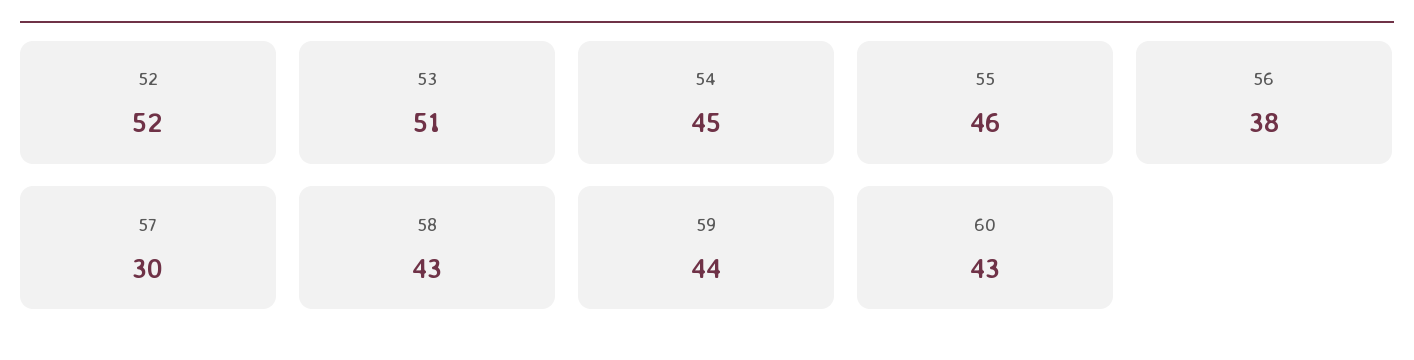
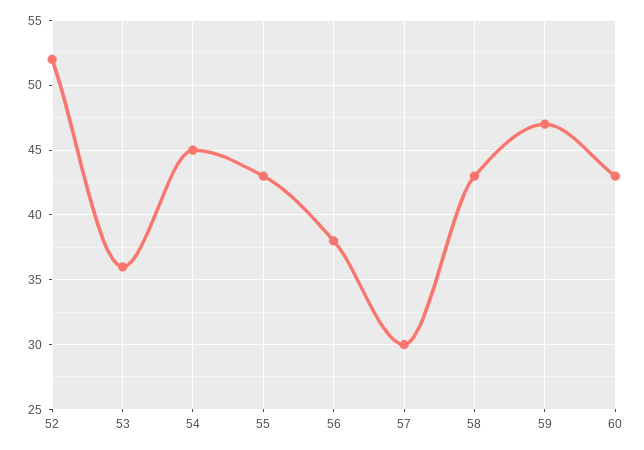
53: 51 -> 36
55: 46 -> 43
59: 44 -> 47

